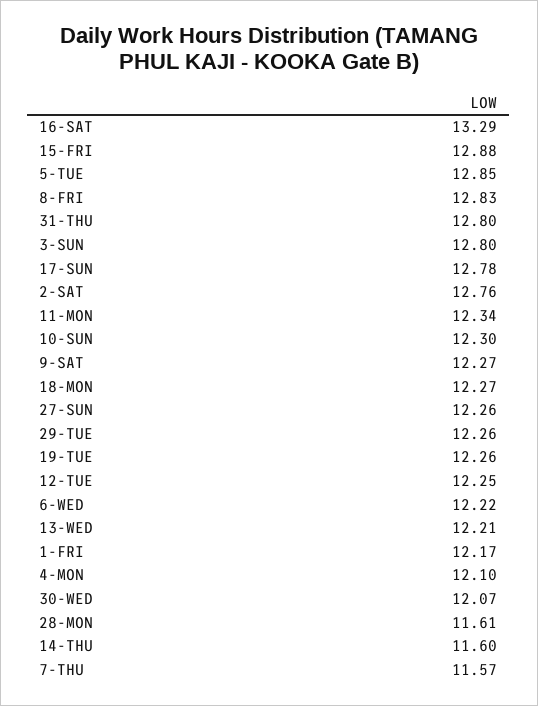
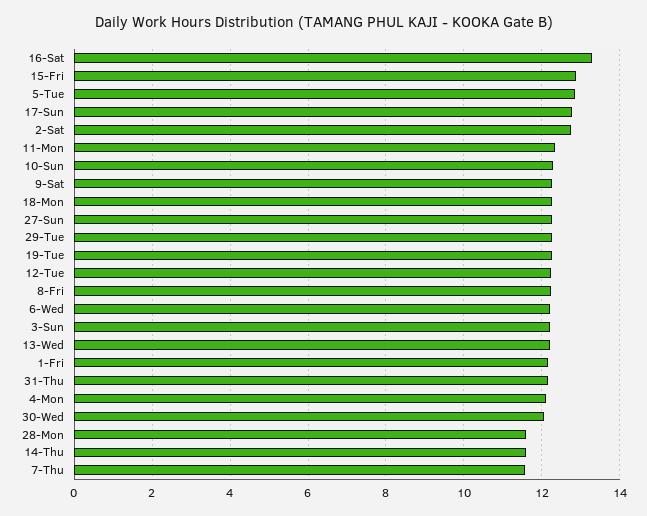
8-FRI: 12.83 -> 12.2
31-THU: 12.8 -> 12.2
3-SUN: 12.8 -> 12.2

